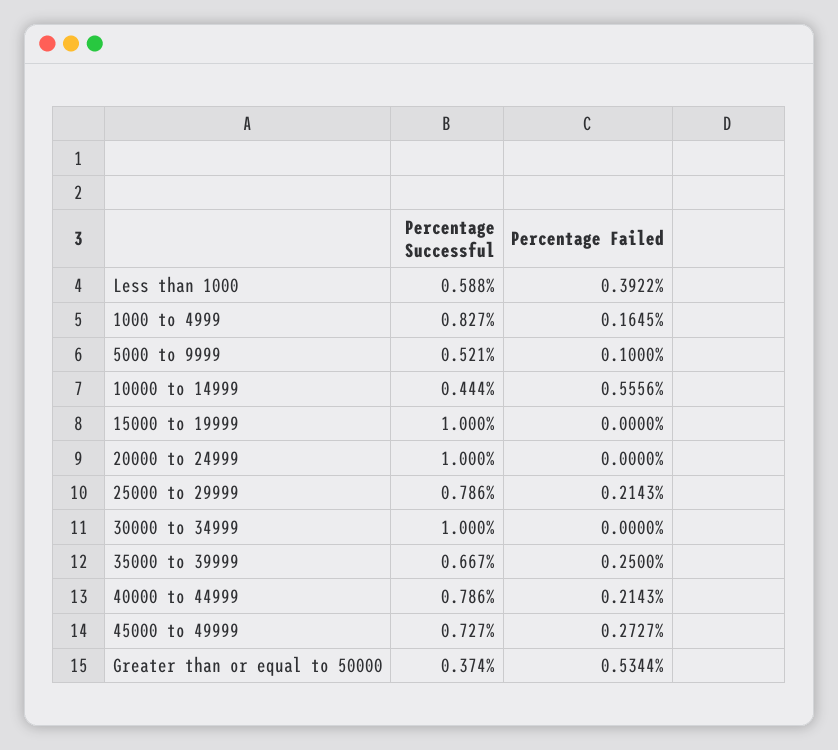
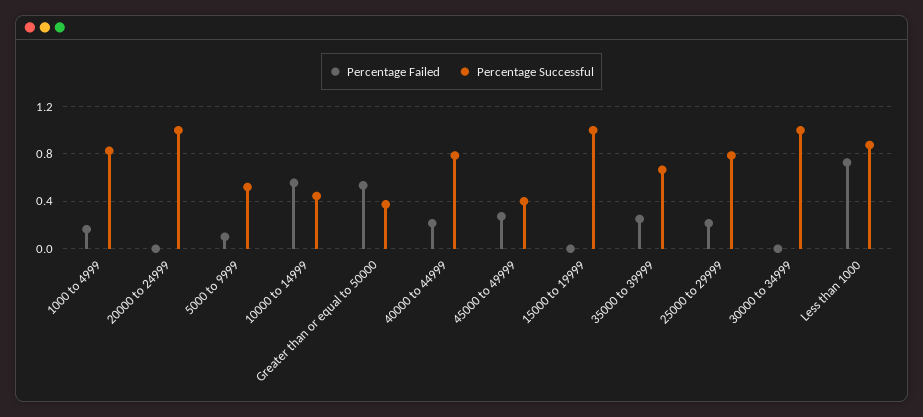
Percentage Successful, Less than 1000: 0.588 -> 0.9
Percentage Failed, Less than 1000: 0.3922 -> 0.7
Percentage Successful, 45000 to 49999: 0.727 -> 0.4

